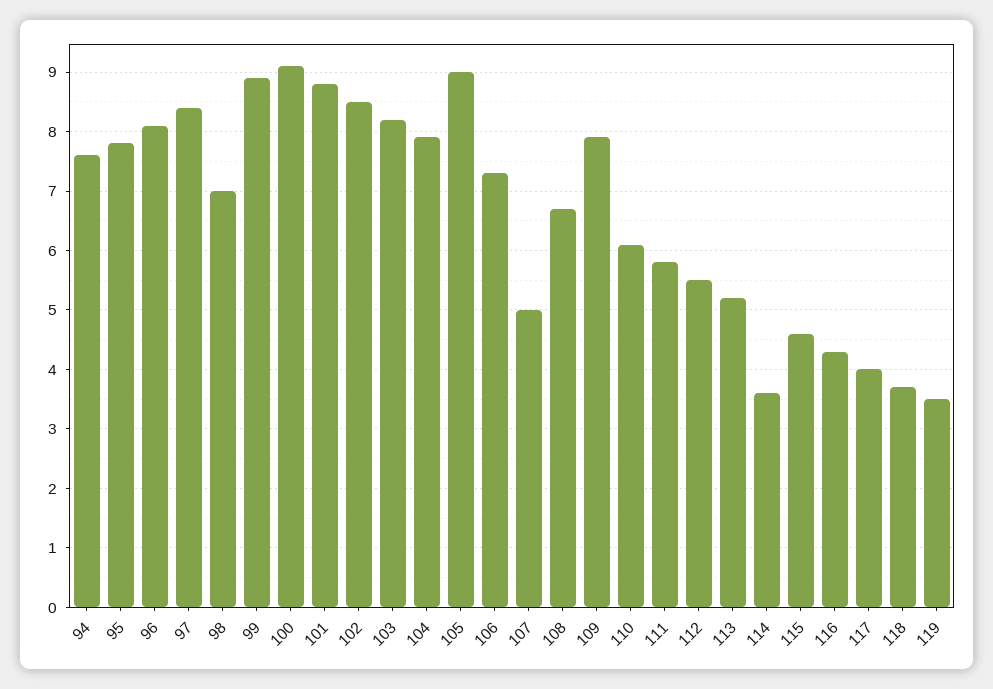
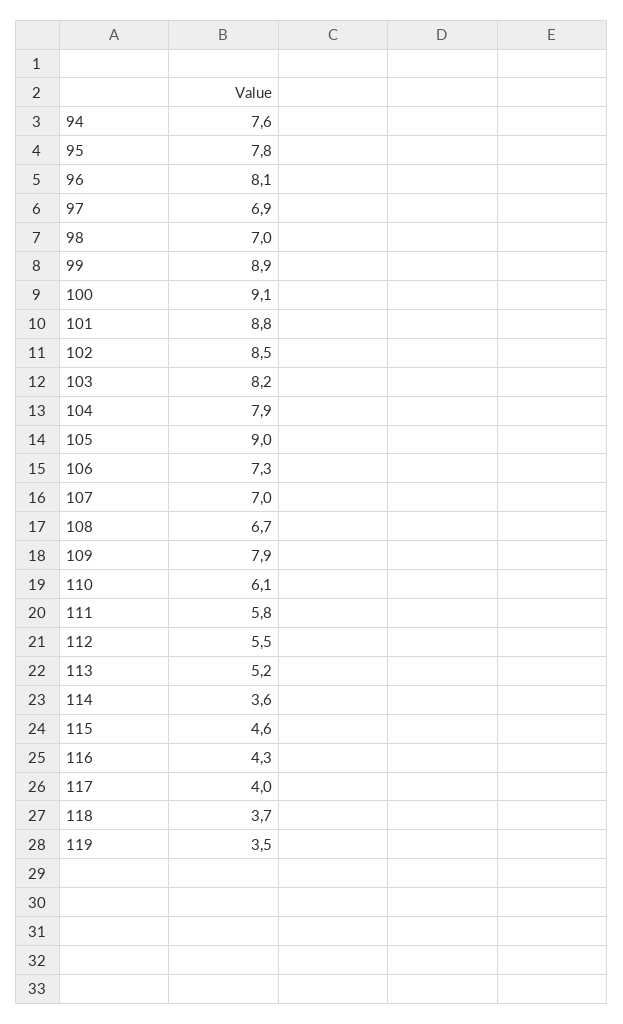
97: 8.5 -> 6.9
107: 5 -> 7

